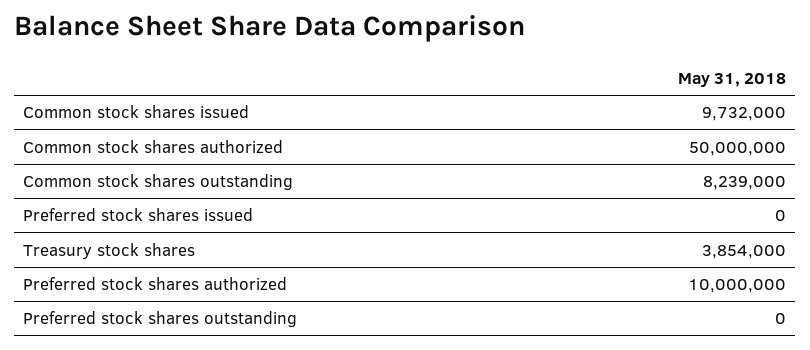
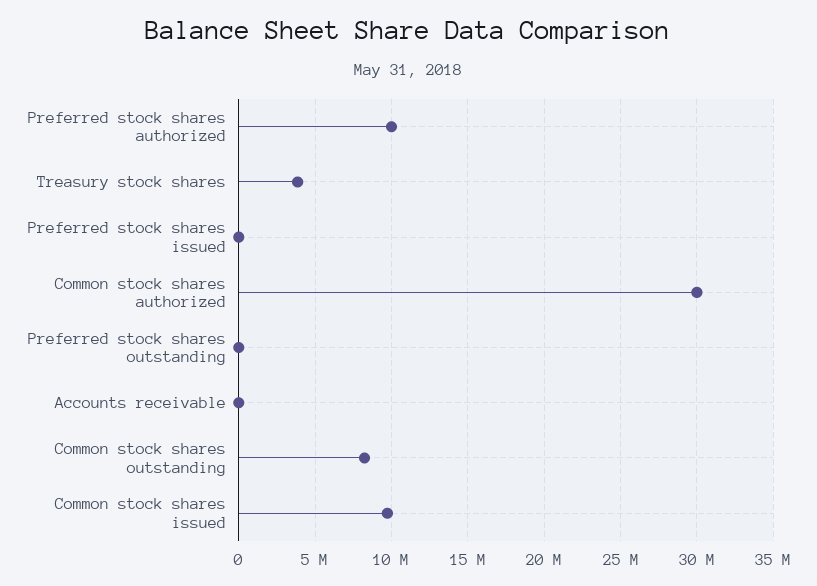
Common stock shares authorized: 50000000 -> 30000000
Accounts receivable: none -> 0

